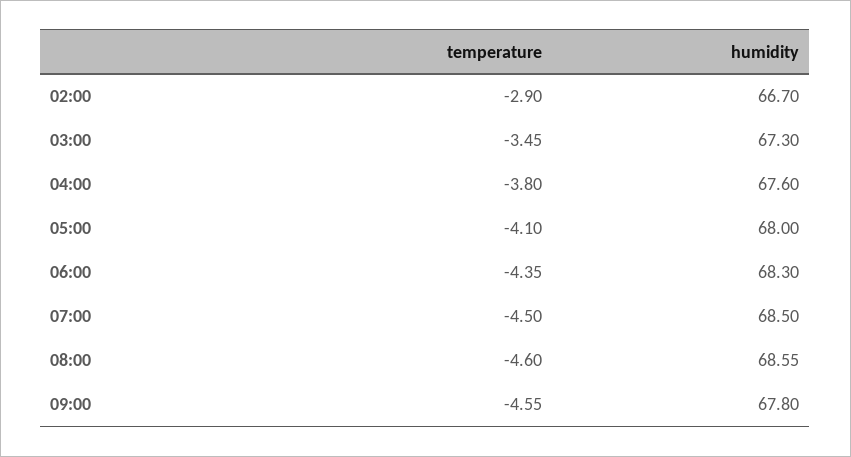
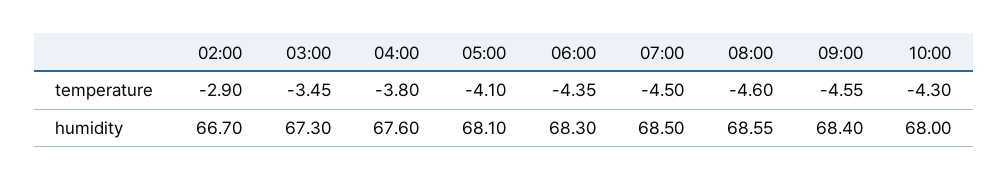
humidity, 05:00: 68 -> 68.1
humidity, 09:00: 67.8 -> 68.4
temperature, 10:00: none -> -4.3
humidity, 10:00: none -> 68

